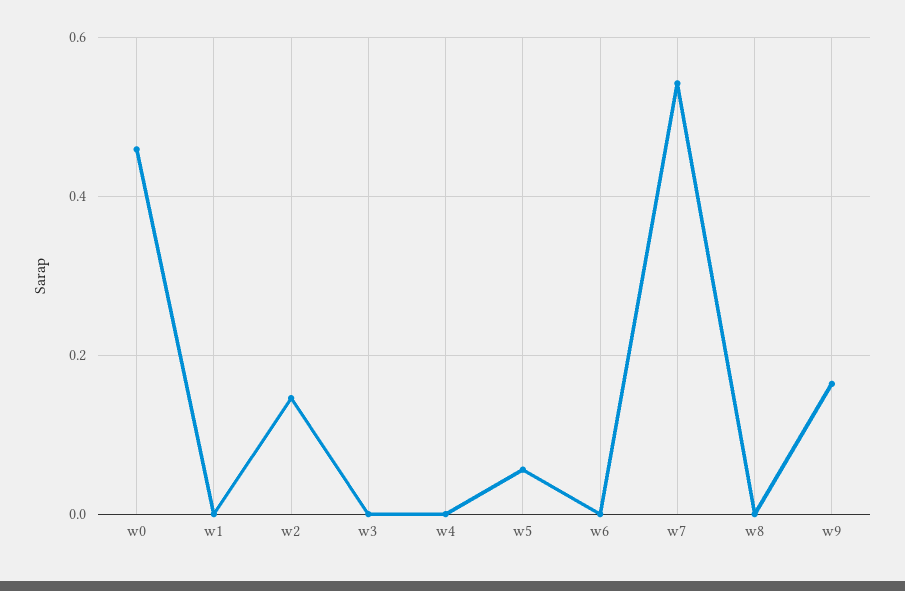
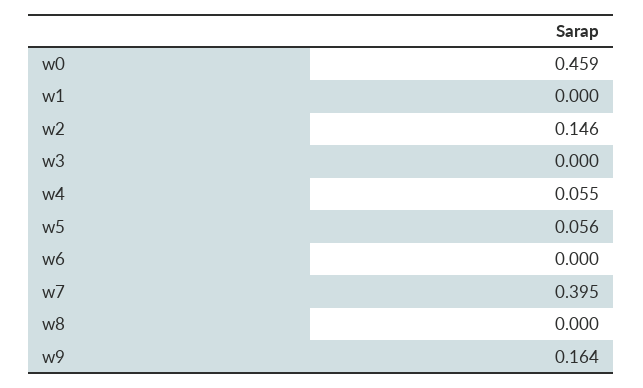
w4: 0 -> 0.055
w7: 0.54 -> 0.395

